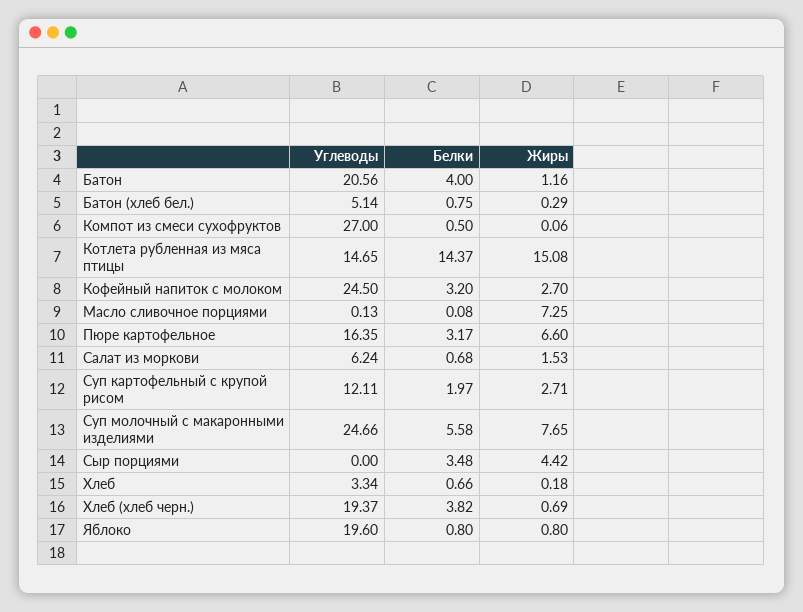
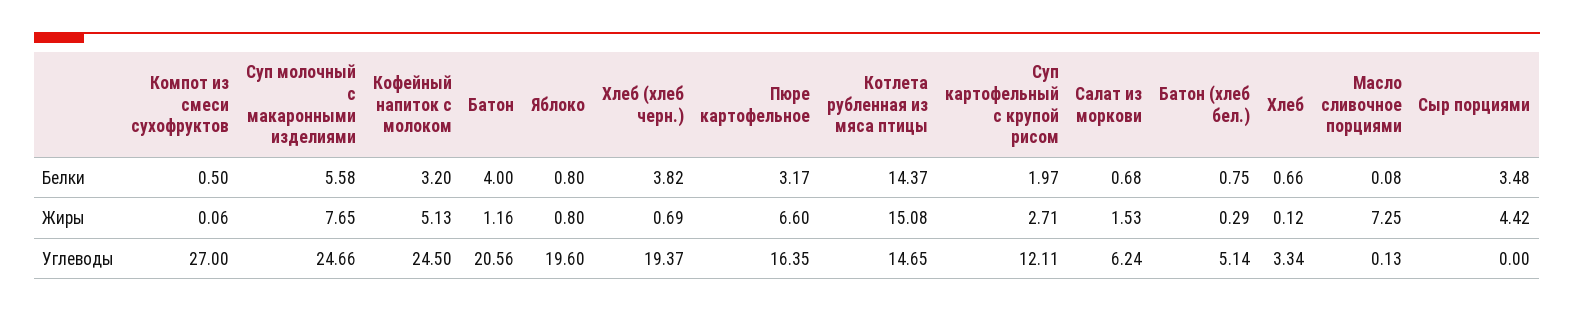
Жиры, Кофейный напиток с молоком: 2.7 -> 5.13
Жиры, Хлеб: 0.18 -> 0.12

